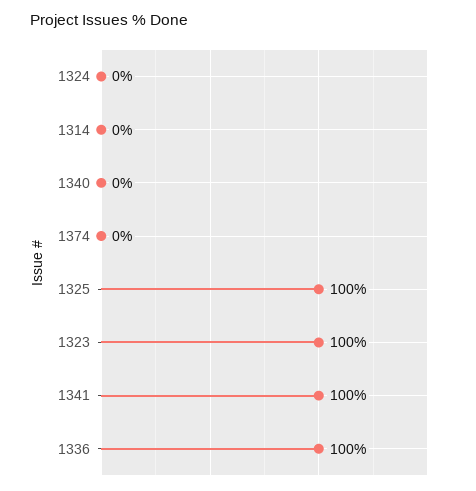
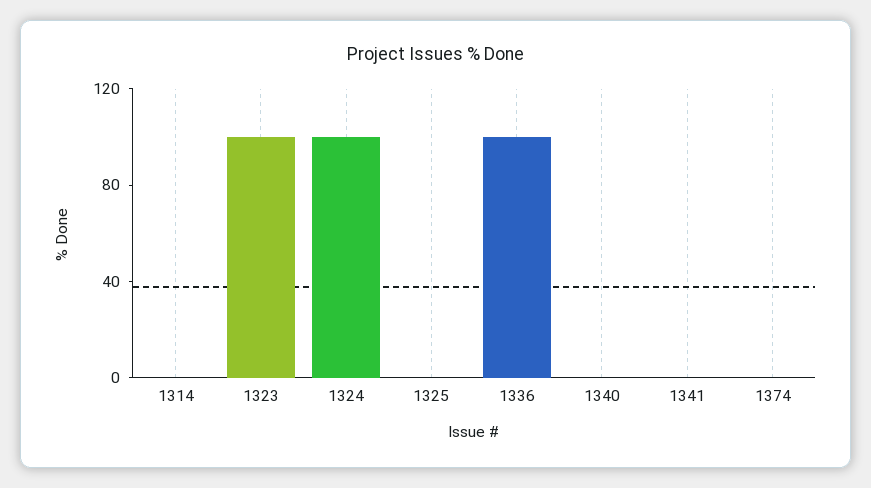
1324: 0 -> 100
1325: 100 -> 0
1341: 100 -> 0

